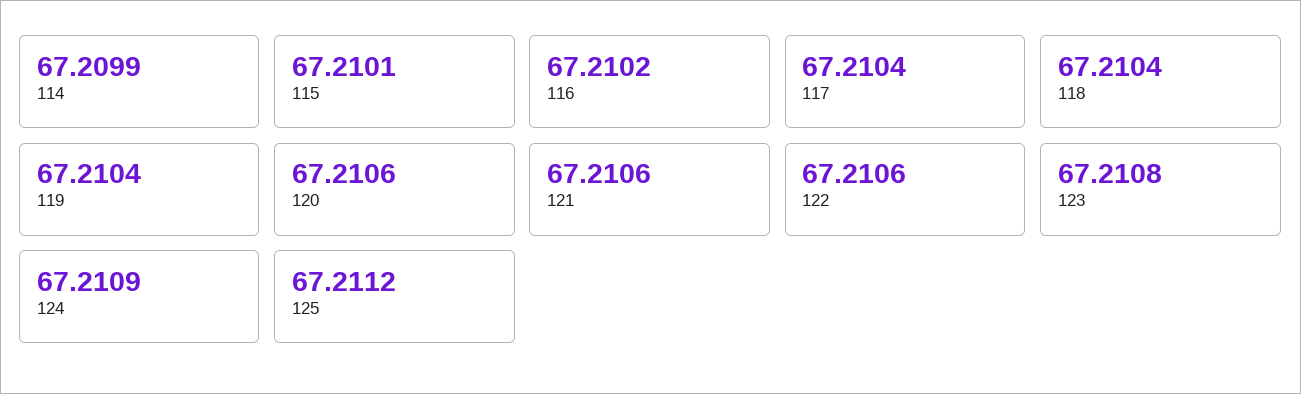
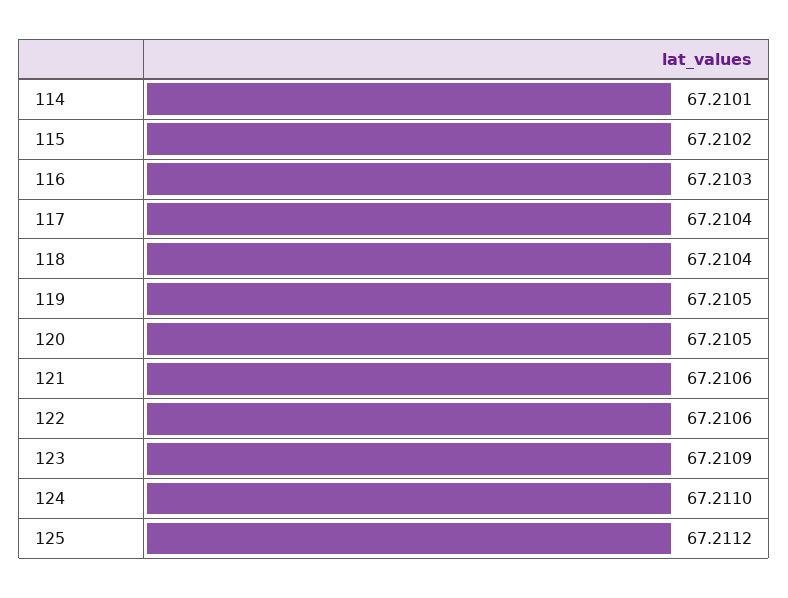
114: 67.2099 -> 67.2101
115: 67.2101 -> 67.2102
116: 67.2102 -> 67.2103
119: 67.2104 -> 67.2105
120: 67.2106 -> 67.2105
123: 67.2108 -> 67.2109
124: 67.2109 -> 67.211

